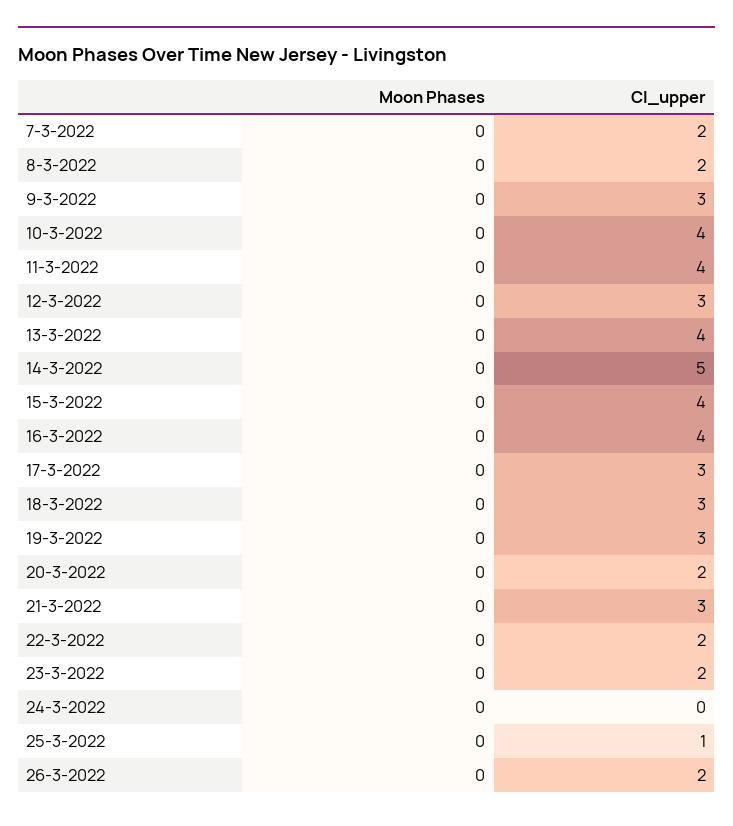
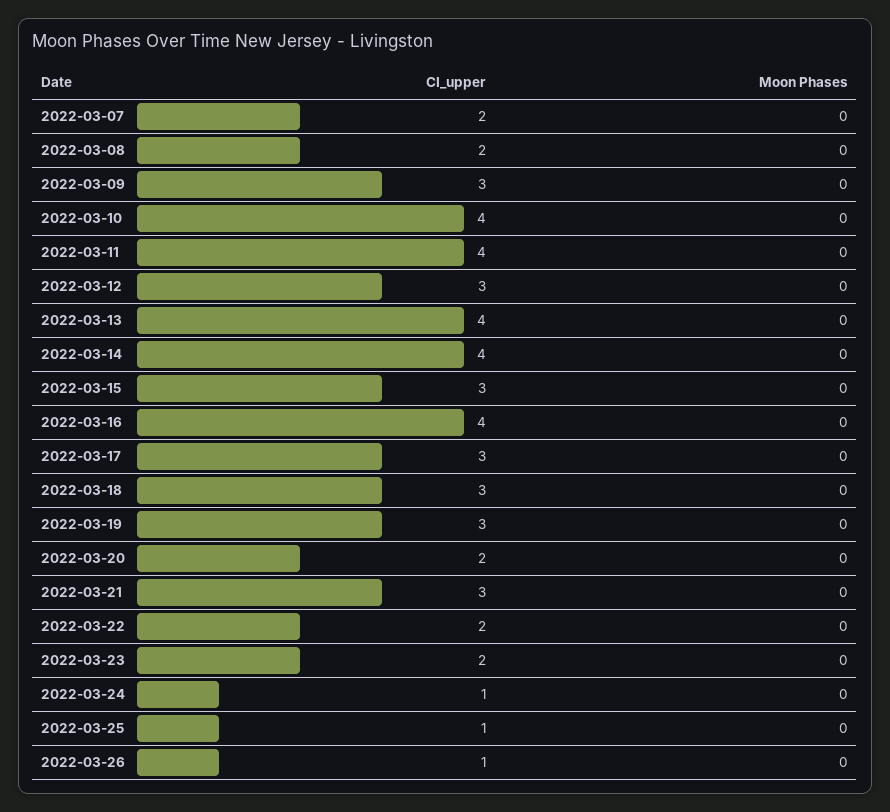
CI_upper, 14-3-2022: 5 -> 4
CI_upper, 15-3-2022: 4 -> 3
CI_upper, 24-3-2022: 0 -> 1
CI_upper, 26-3-2022: 2 -> 1

